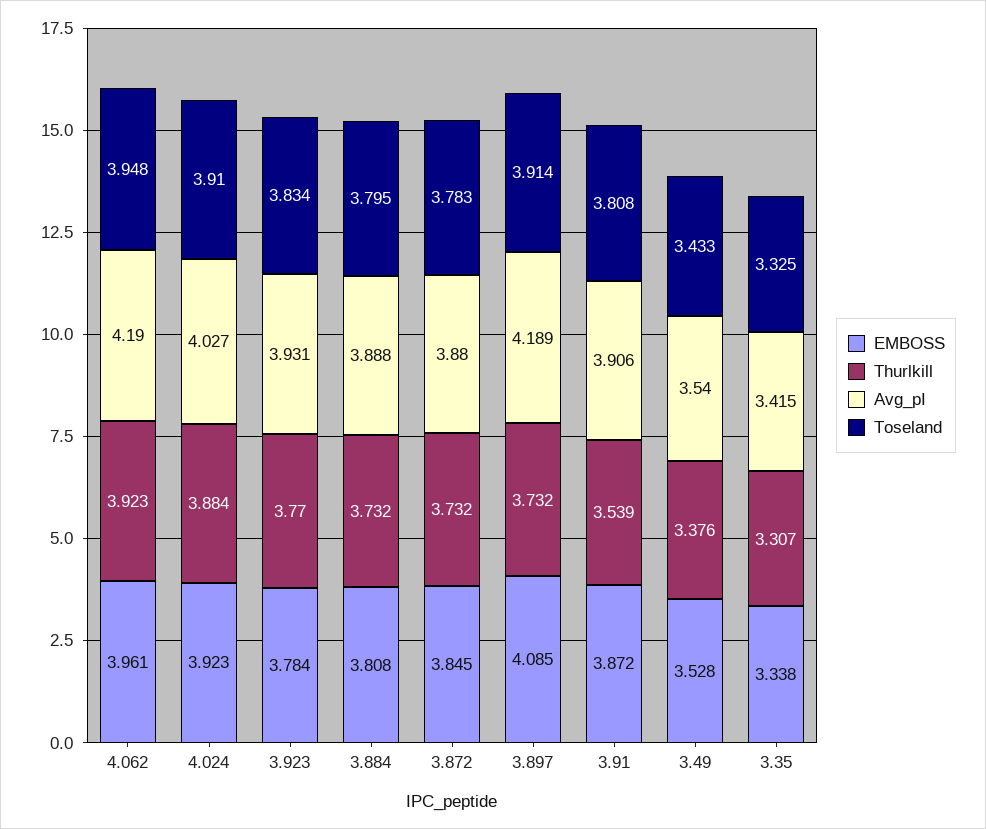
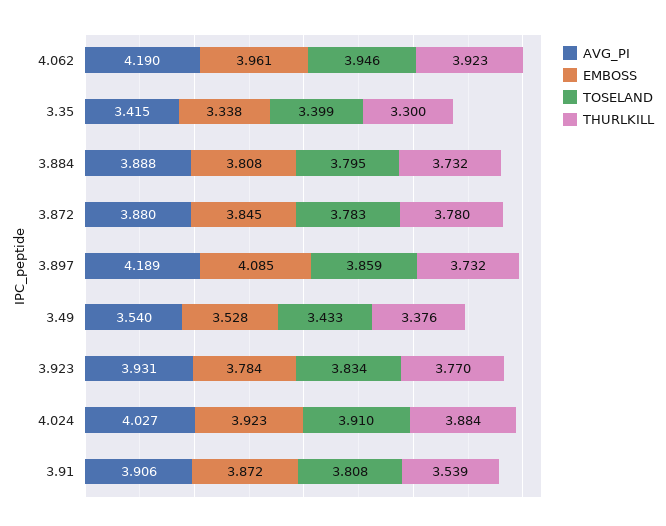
Toseland, 4.062: 3.948 -> 3.946
Thurlkill, 3.872: 3.732 -> 3.78
Toseland, 3.897: 3.914 -> 3.859
Thurlkill, 3.35: 3.307 -> 3.3
Toseland, 3.35: 3.325 -> 3.399

